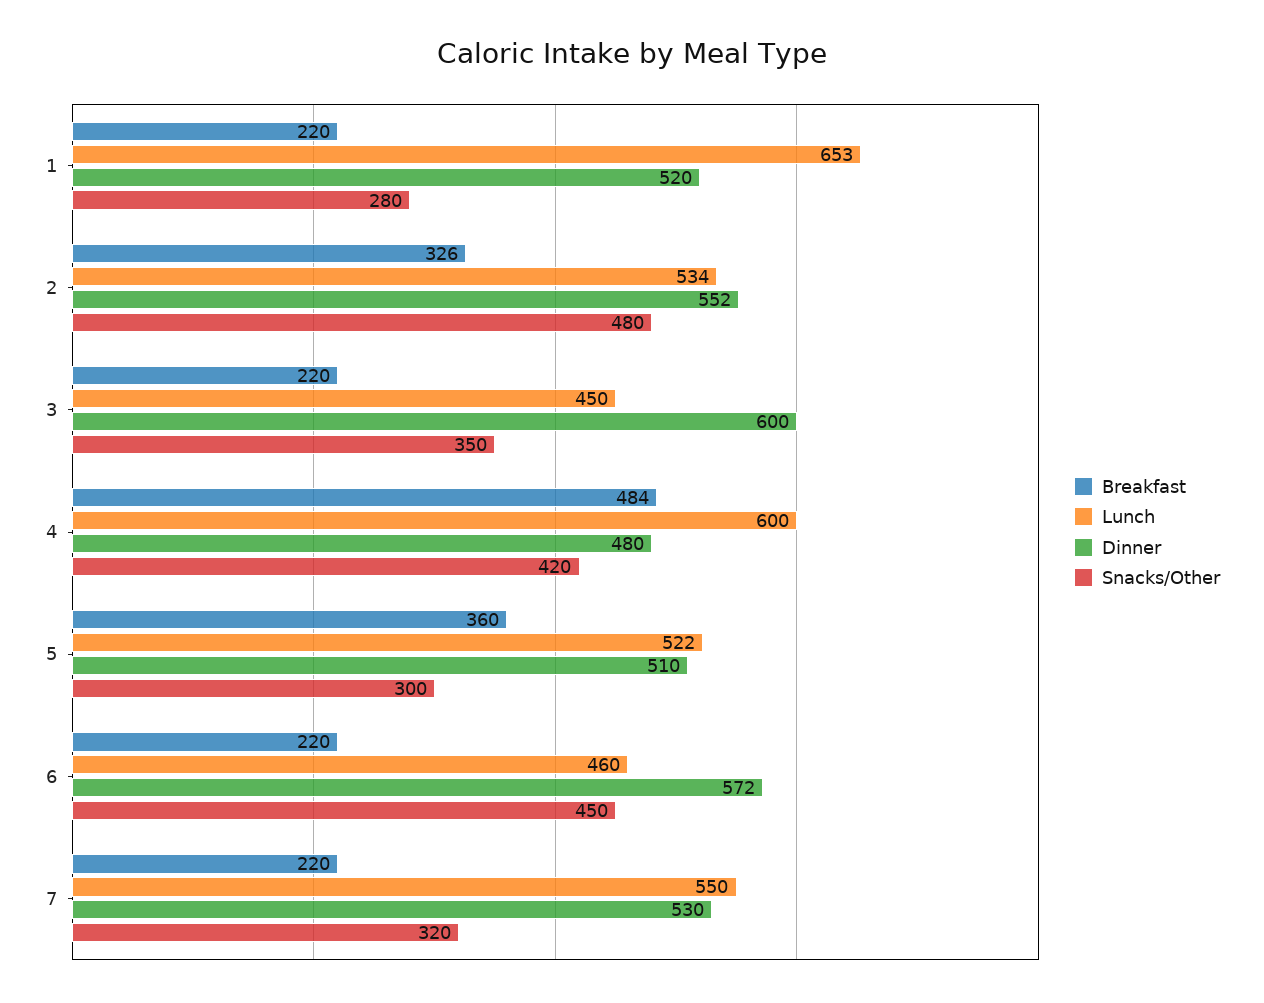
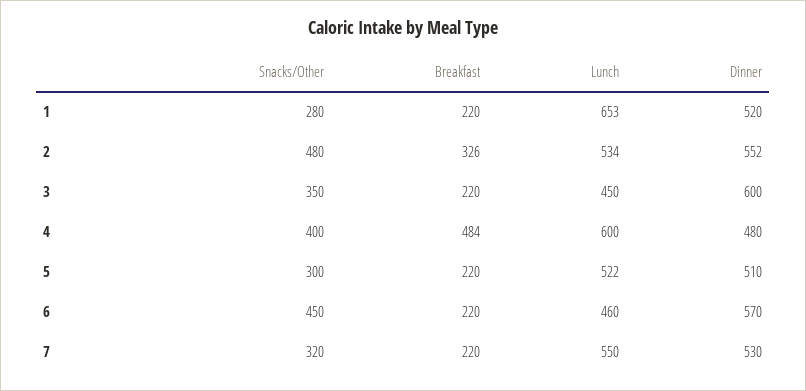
Snacks/Other, 4: 420 -> 400
Breakfast, 5: 360 -> 220
Dinner, 6: 572 -> 570

